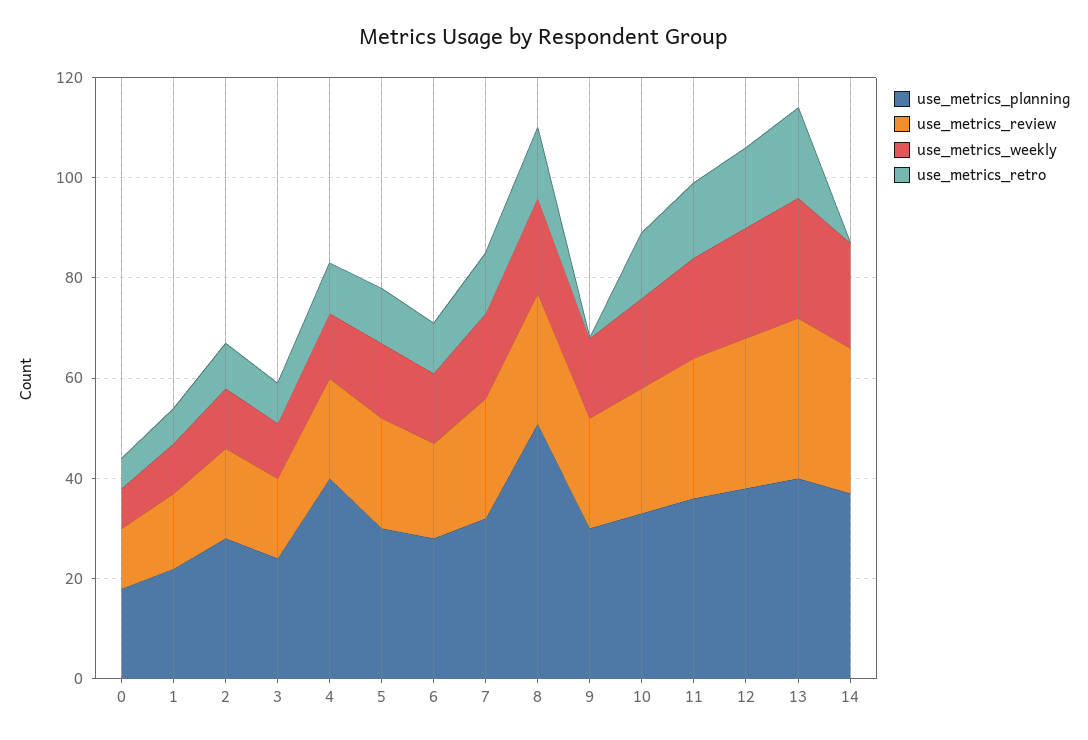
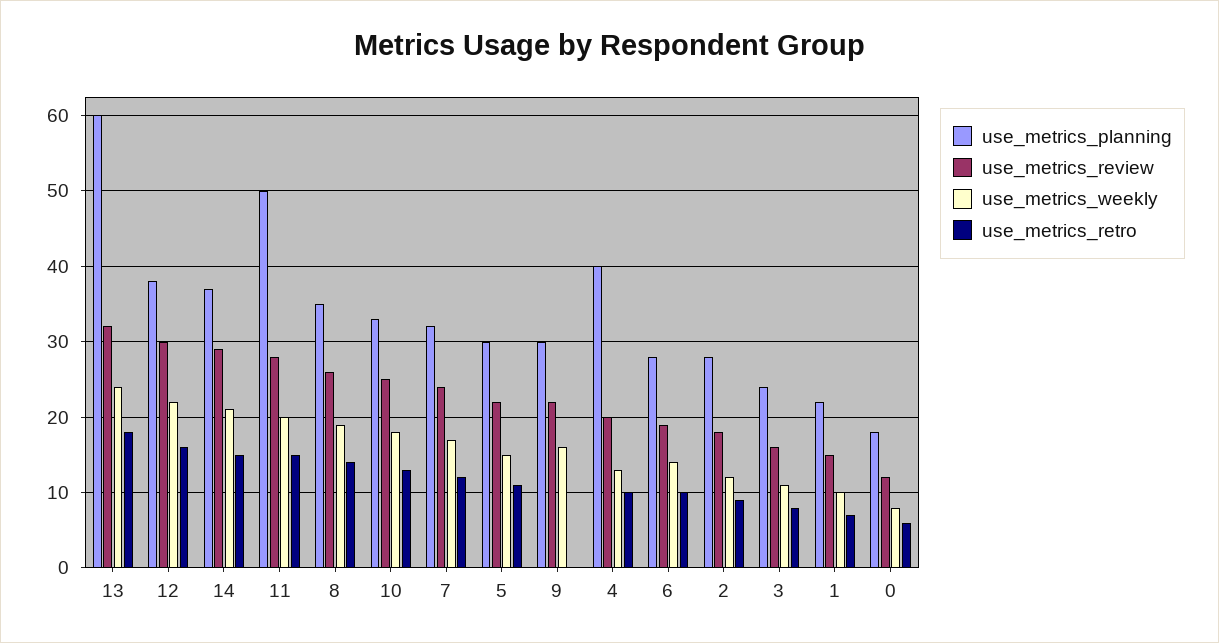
use_metrics_planning, 8: 50 -> 35
use_metrics_planning, 11: 35 -> 50
use_metrics_planning, 13: 40 -> 60
use_metrics_retro, 14: 0 -> 15

